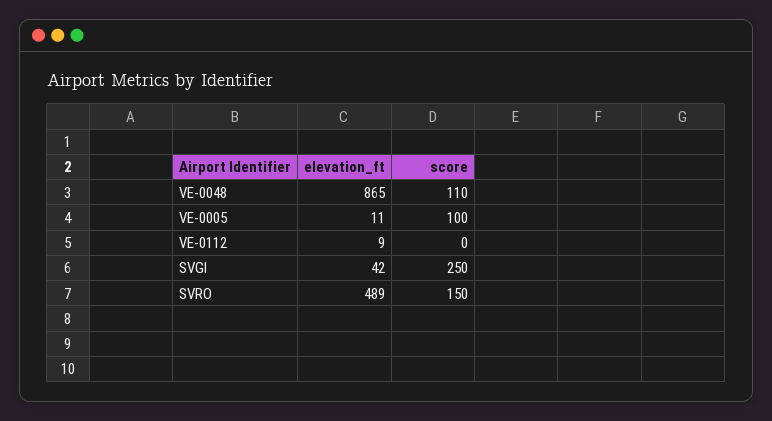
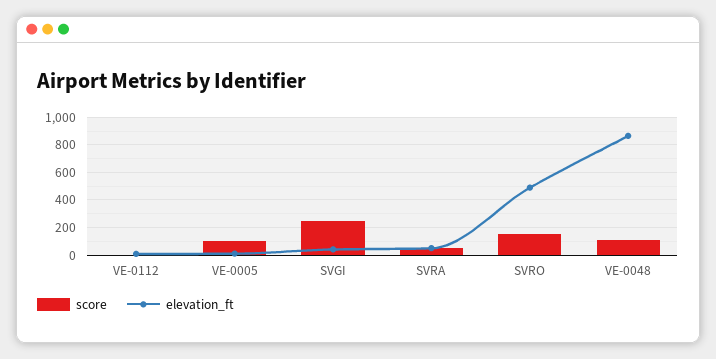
score, SVRA: none -> 50
elevation_ft, SVRA: none -> 50

